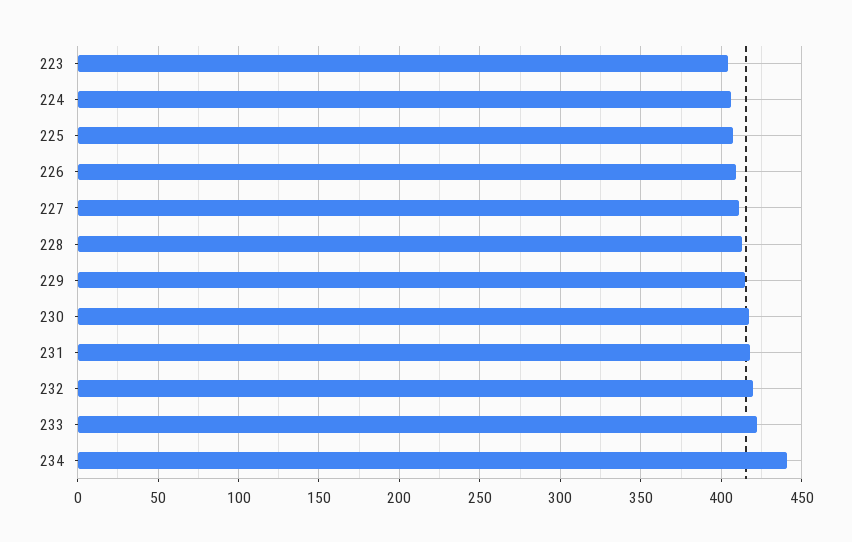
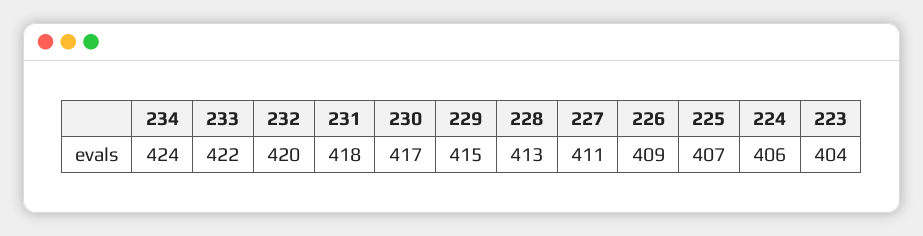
234: 440 -> 424

